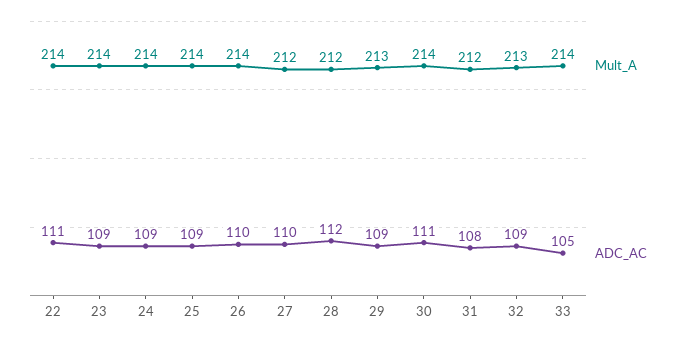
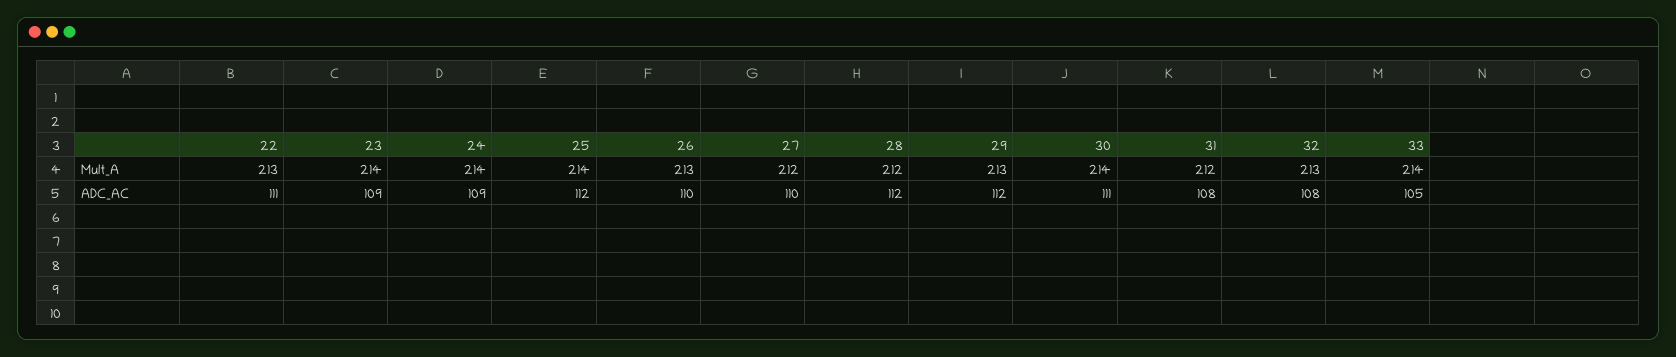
Mult_A, 22: 214 -> 213
ADC_AC, 25: 109 -> 112
Mult_A, 26: 214 -> 213
ADC_AC, 29: 109 -> 112
ADC_AC, 32: 109 -> 108

